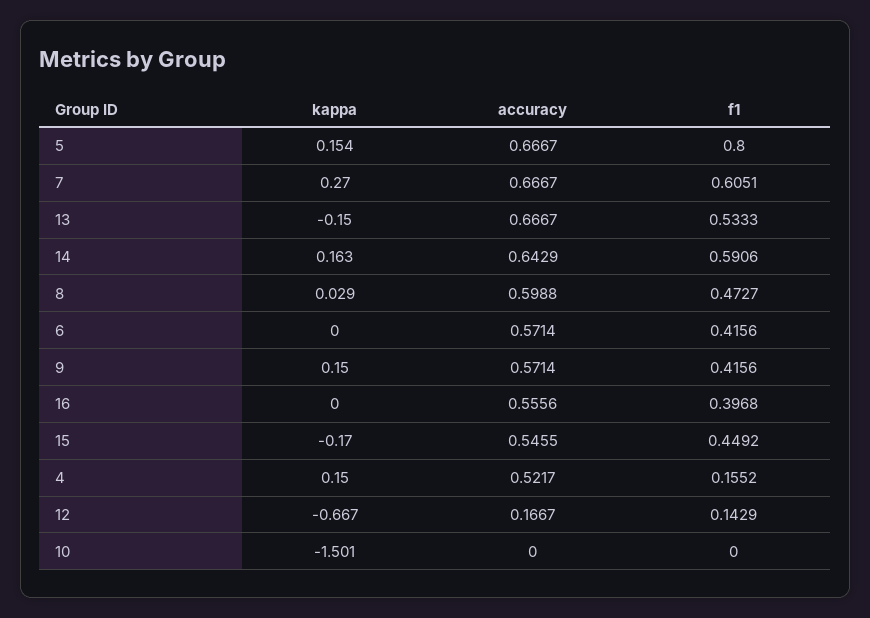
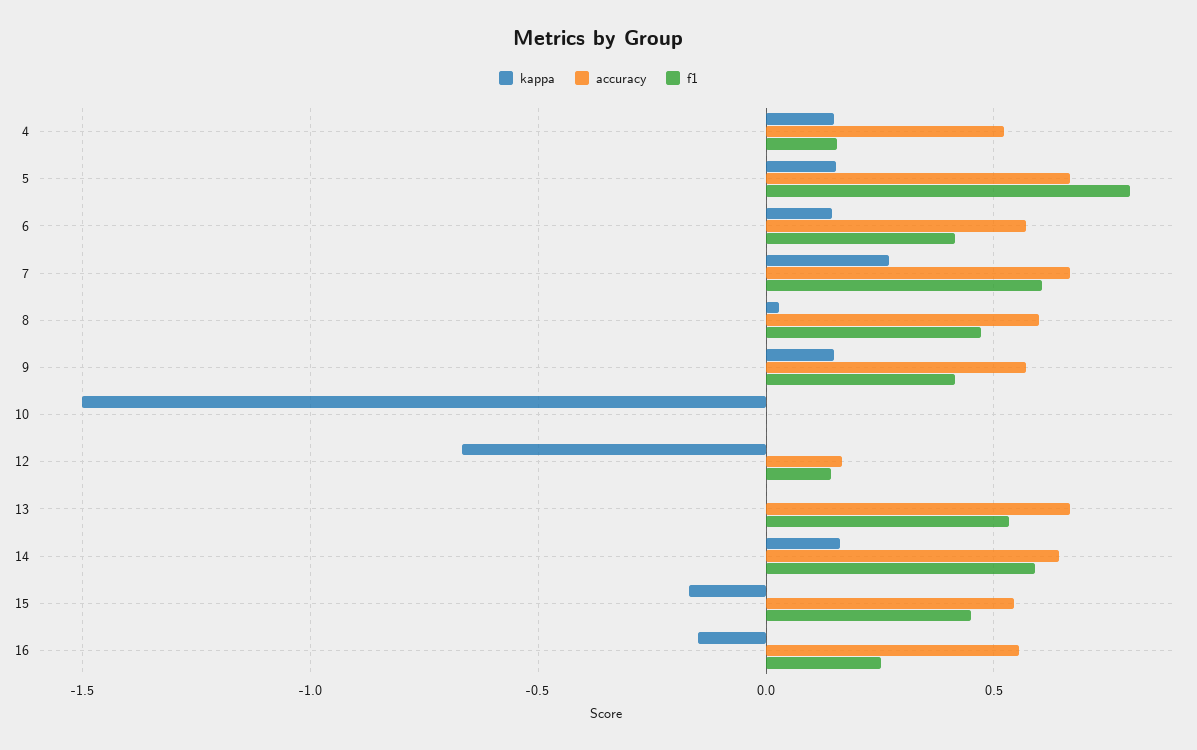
kappa, 13: -0.15 -> 0
kappa, 6: 0 -> 0.15
kappa, 16: 0 -> -0.15
f1, 16: 0.3968 -> 0.25

